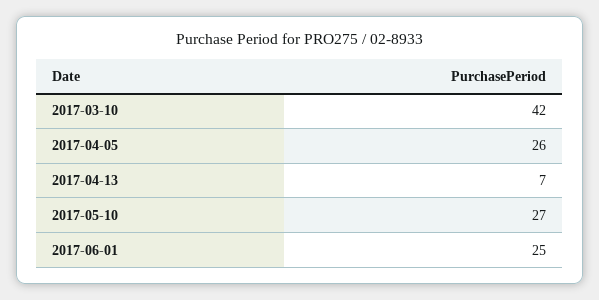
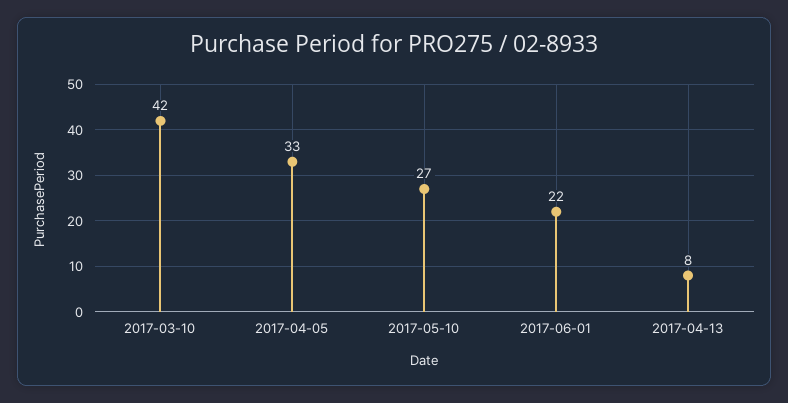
2017-04-05: 26 -> 33
2017-04-13: 7 -> 8
2017-06-01: 25 -> 22

